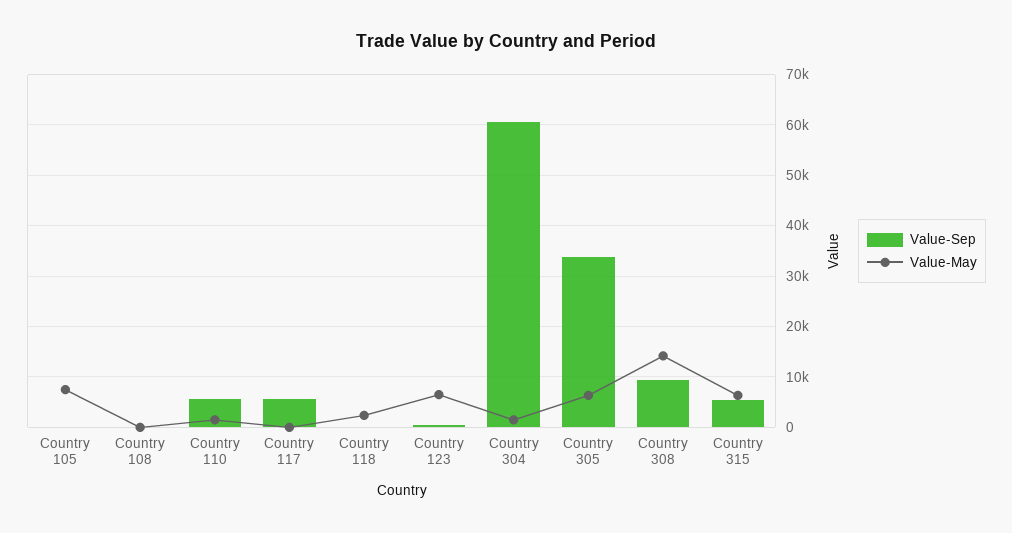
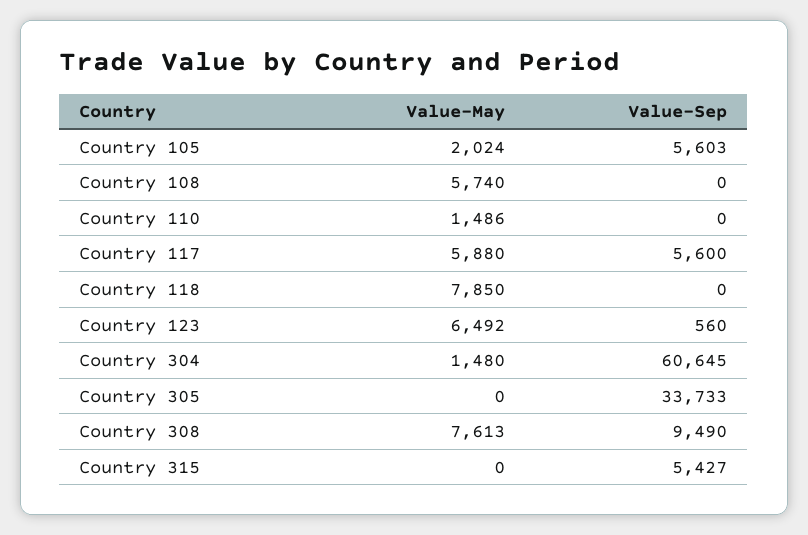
Value-Sep, Country 105: 0 -> 5603
Value-May, Country 105: 8000 -> 2024
Value-May, Country 108: 0 -> 5740
Value-Sep, Country 110: 6000 -> 0
Value-May, Country 117: 0 -> 5880
Value-May, Country 118: 2000 -> 7850
Value-May, Country 305: 6000 -> 0
Value-May, Country 308: 14000 -> 7613
Value-May, Country 315: 6000 -> 0

